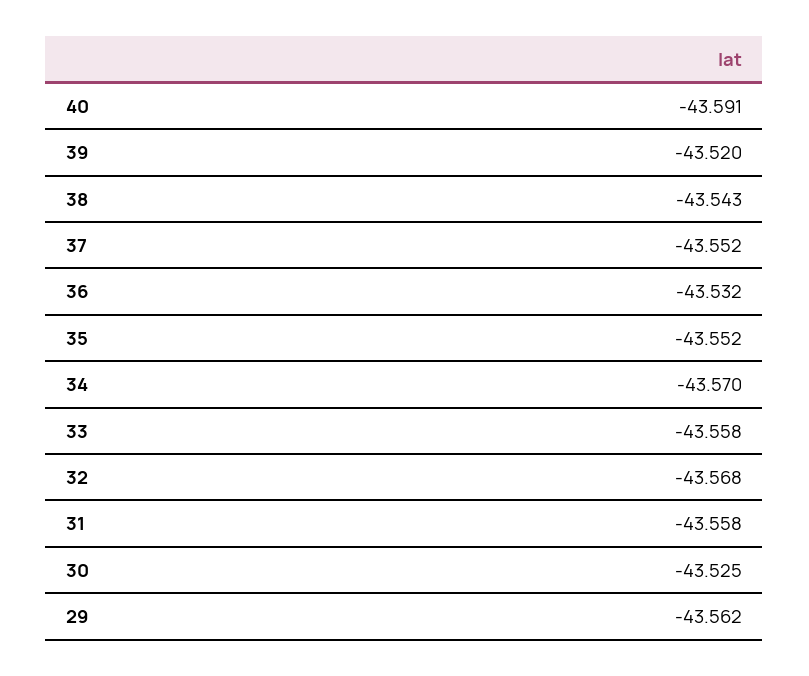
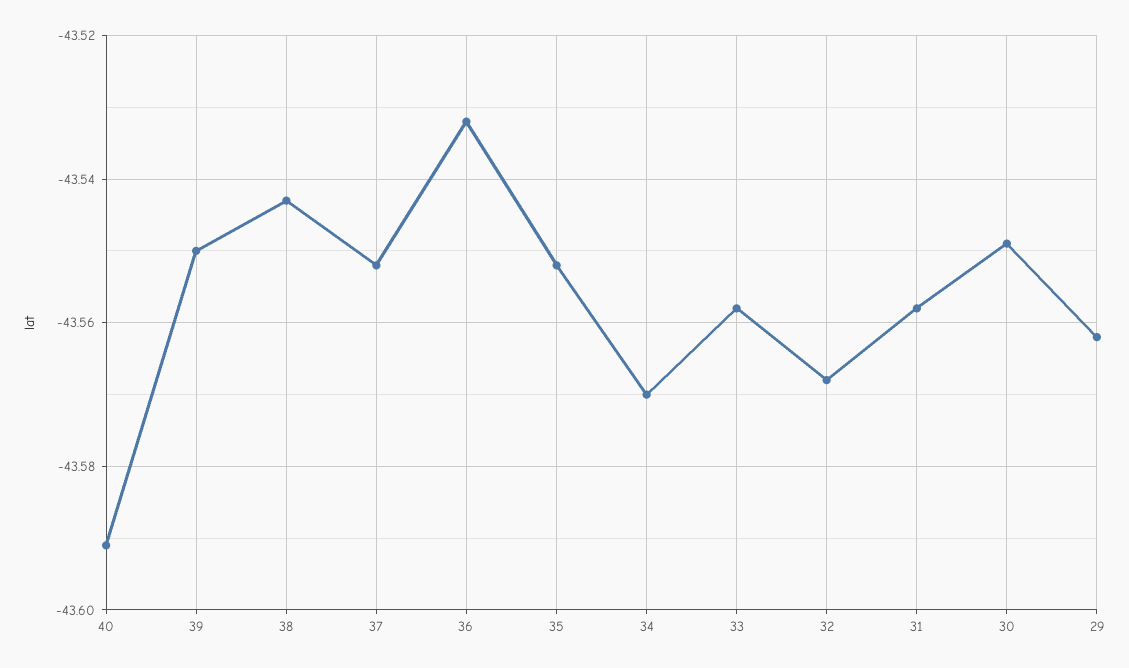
39: -43.52 -> -43.55
30: -43.525 -> -43.55

